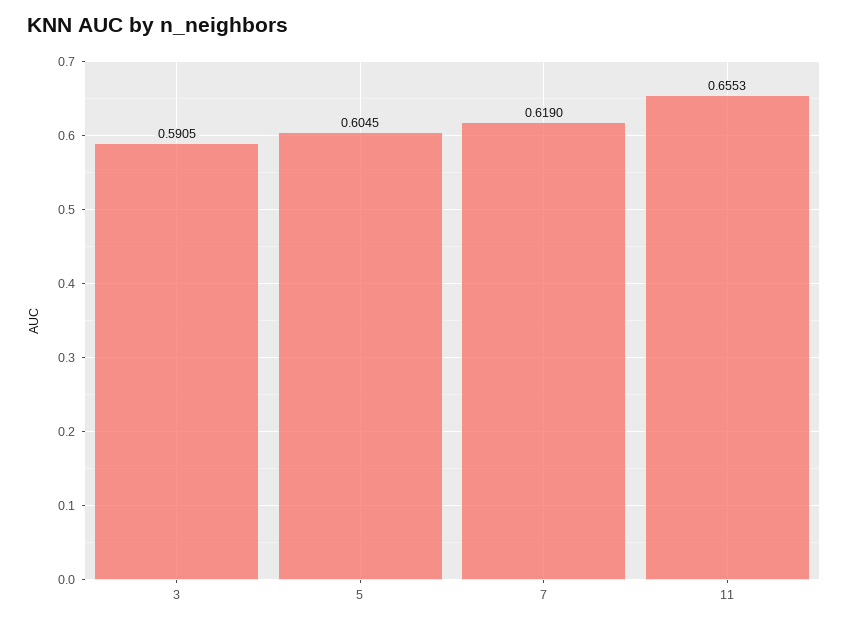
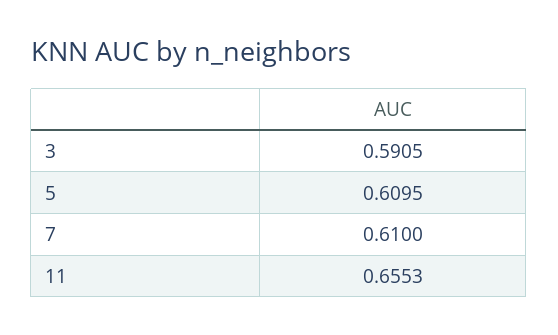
5: 0.6045 -> 0.6095
7: 0.619 -> 0.61

